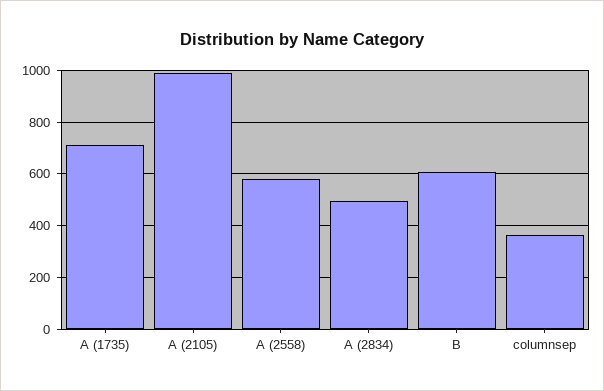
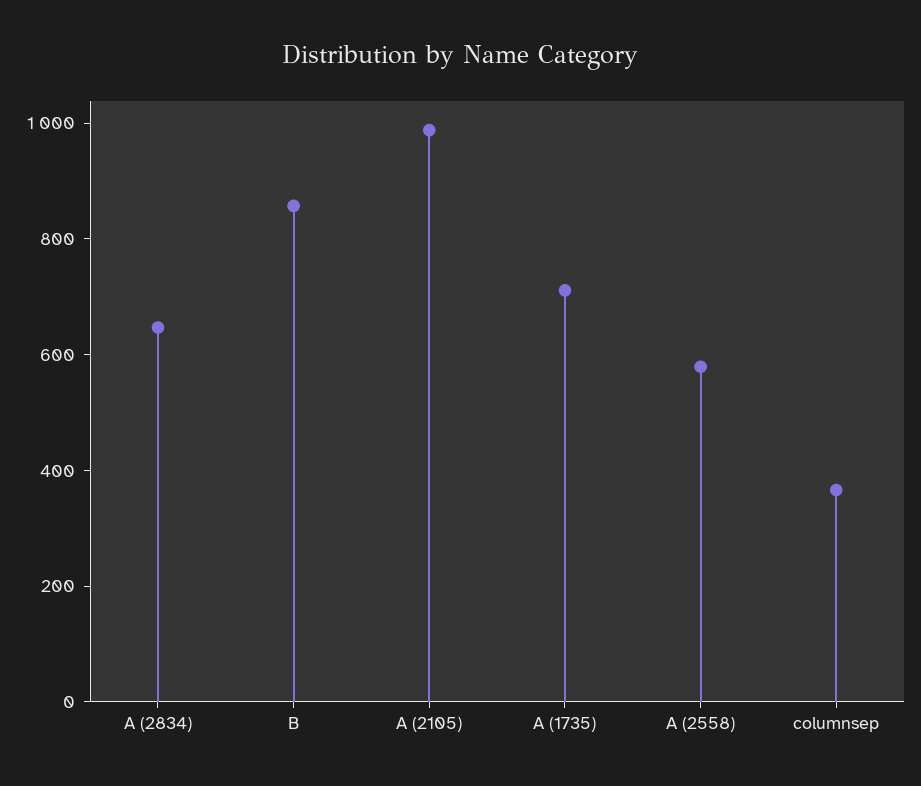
A (2834): 500 -> 650
B: 600 -> 850

